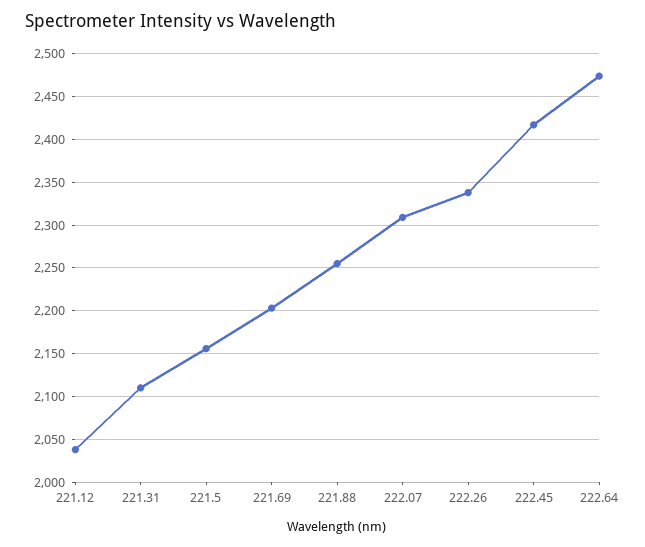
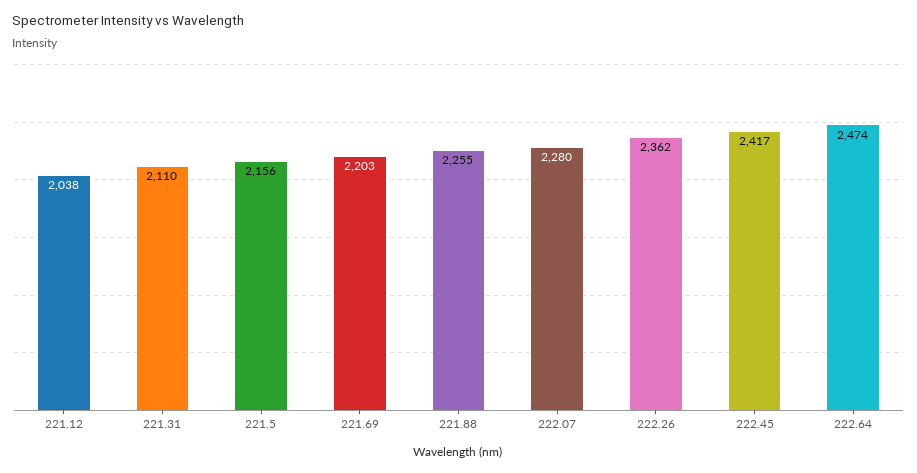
222.07: 2310 -> 2280
222.26: 2340 -> 2362

